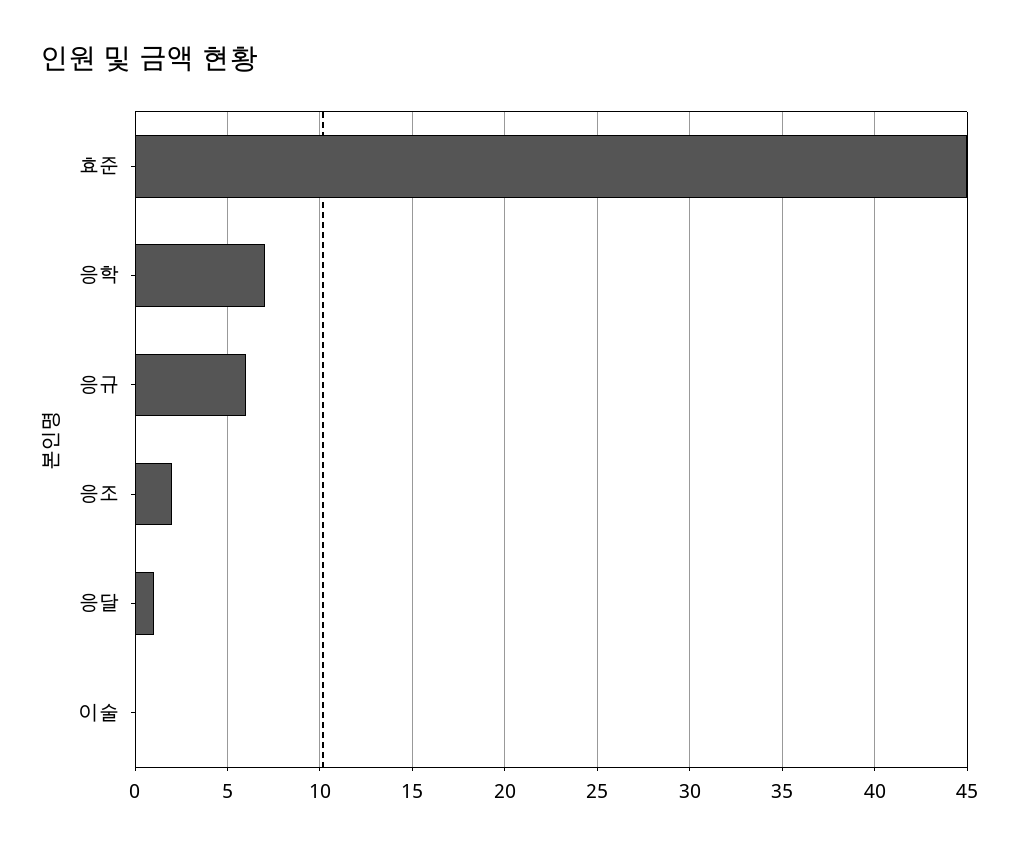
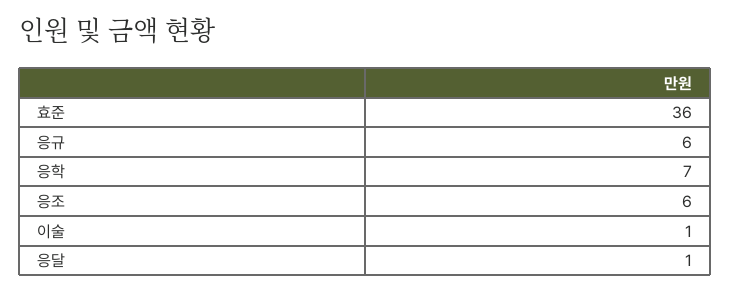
효준: 45 -> 36
응조: 2 -> 6
이술: 0 -> 1

